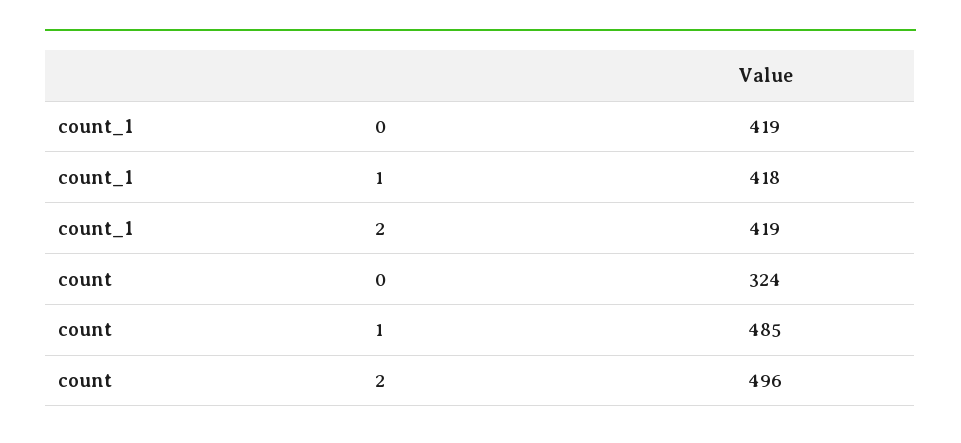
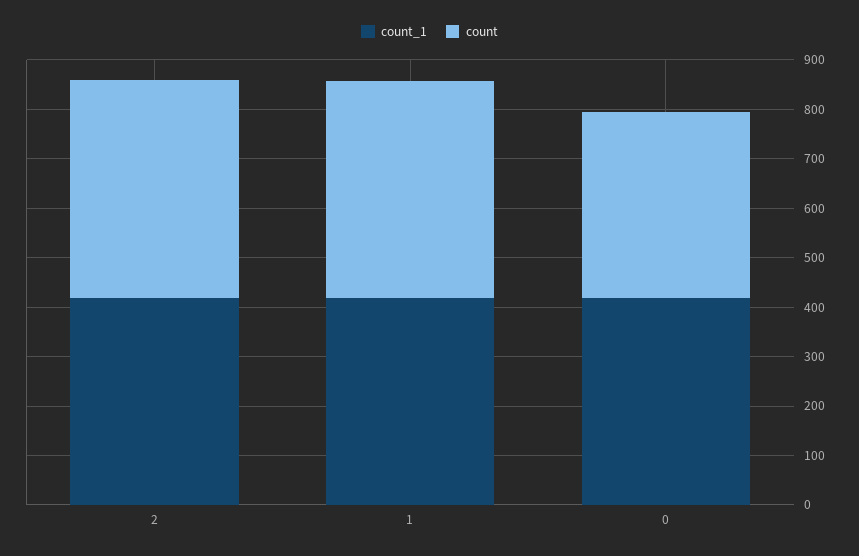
count, 0: 324 -> 380
count, 1: 485 -> 440
count, 2: 496 -> 440

